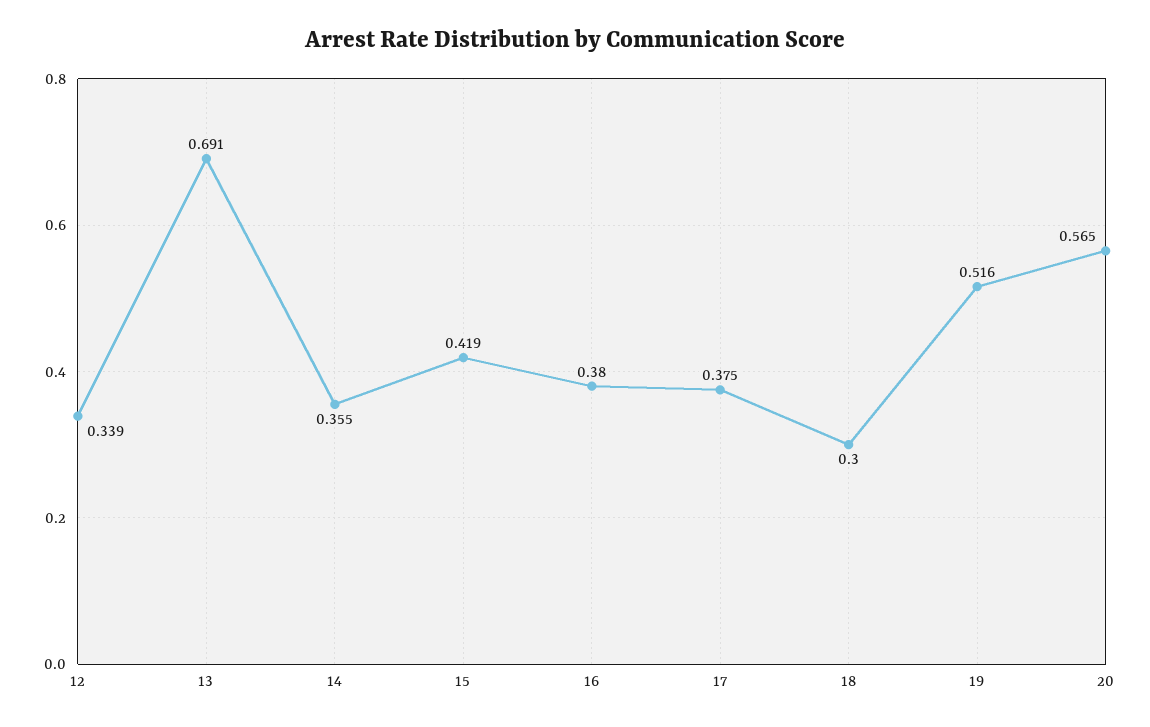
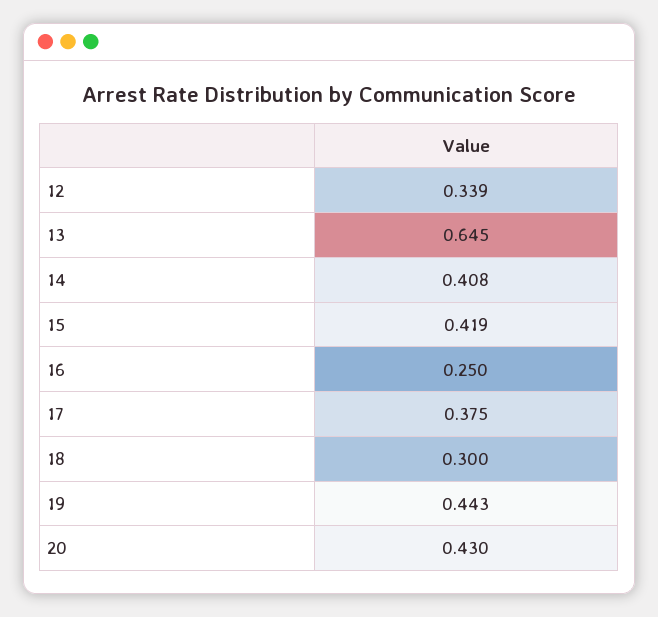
13: 0.691 -> 0.645
14: 0.355 -> 0.408
16: 0.38 -> 0.25
19: 0.516 -> 0.443
20: 0.565 -> 0.43

